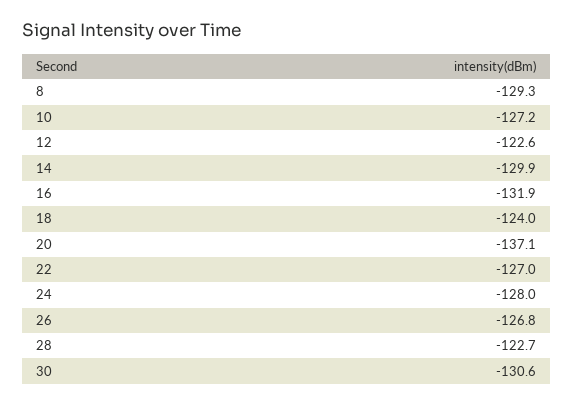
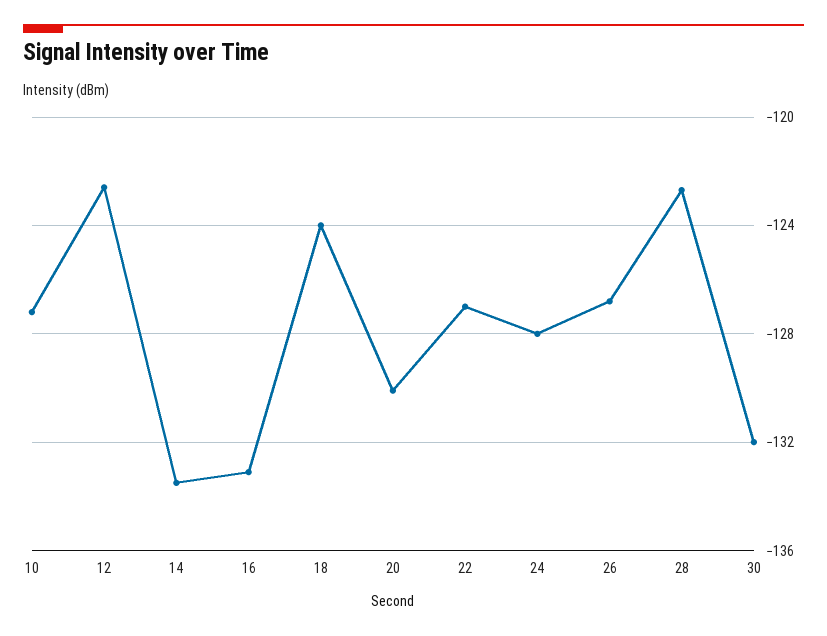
8: -129.3 -> none
14: -129.9 -> -133.5
16: -131.9 -> -133
20: -137.1 -> -130
30: -130.6 -> -132

